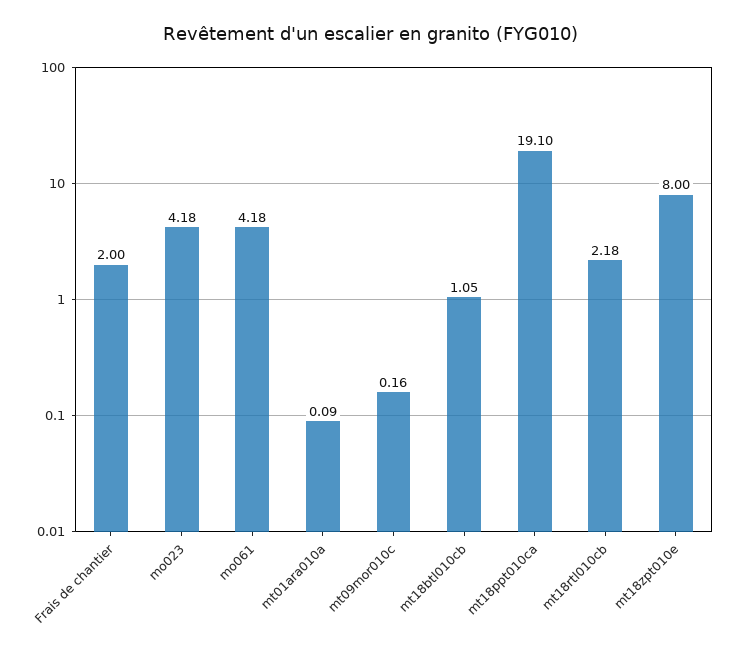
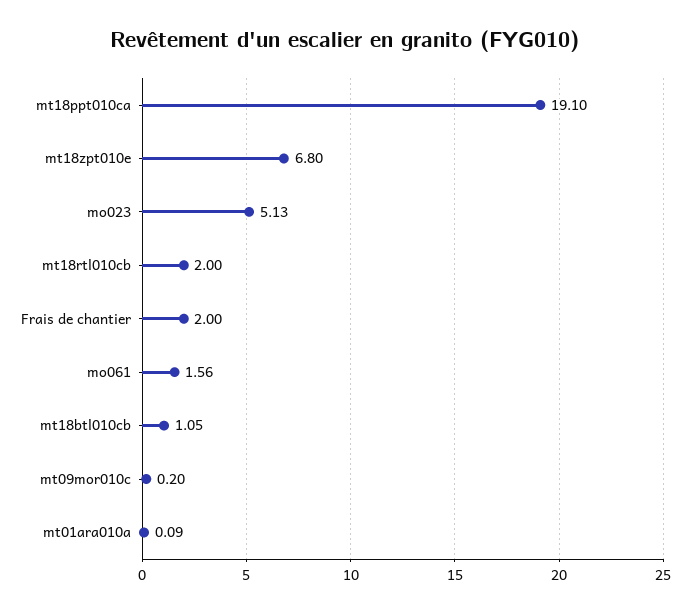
mo023: 4.18 -> 5.13
mo061: 4.18 -> 1.56
mt09mor010c: 0.16 -> 0.2
mt18rtl010cb: 2.18 -> 2
mt18zpt010e: 8 -> 6.8

